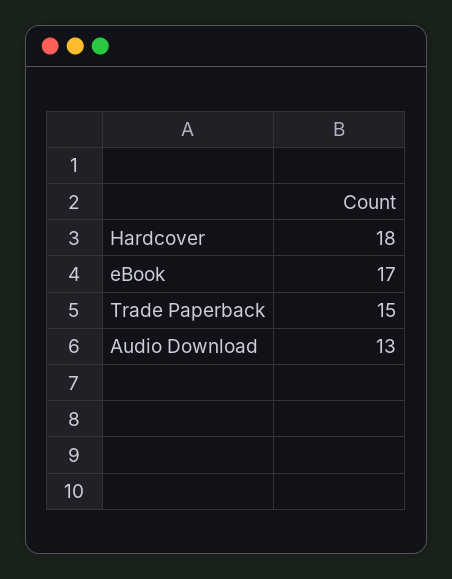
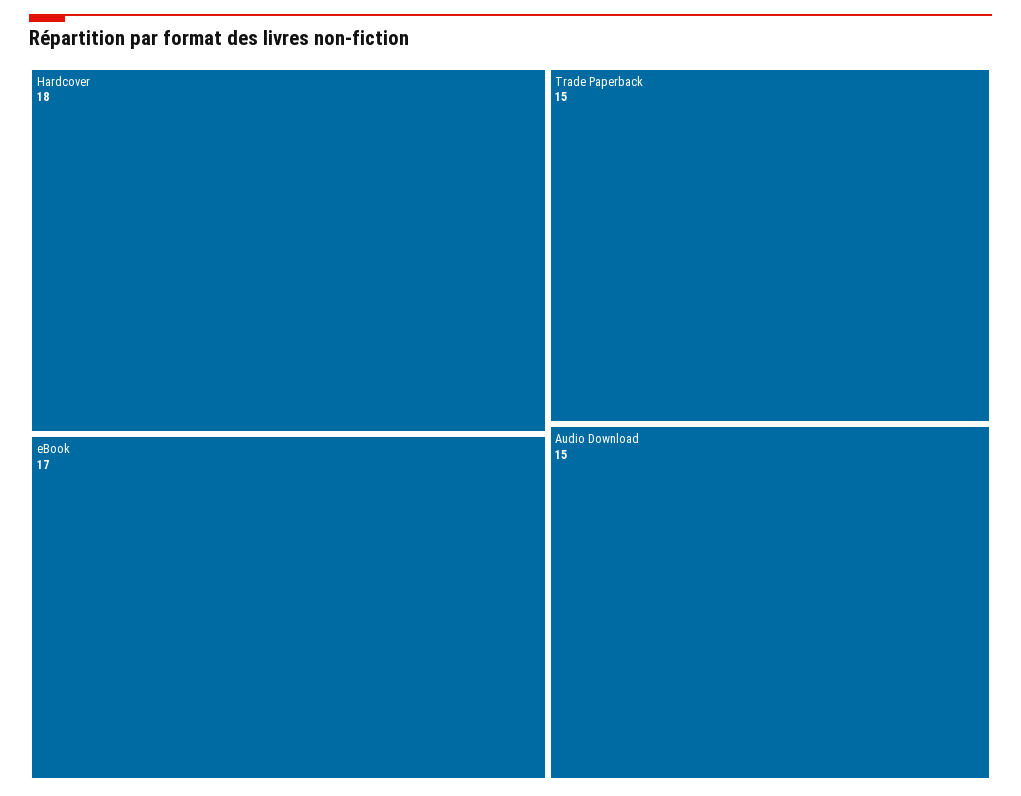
Audio Download: 13 -> 15

